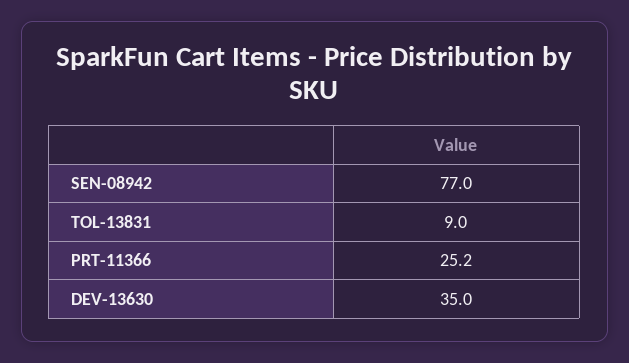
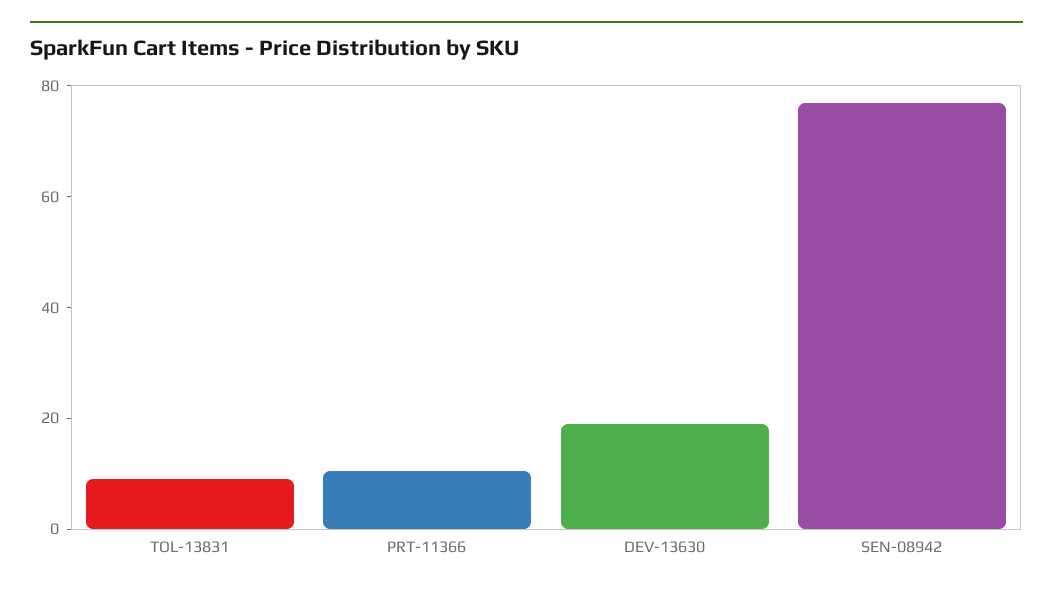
PRT-11366: 25.2 -> 10
DEV-13630: 35 -> 20

